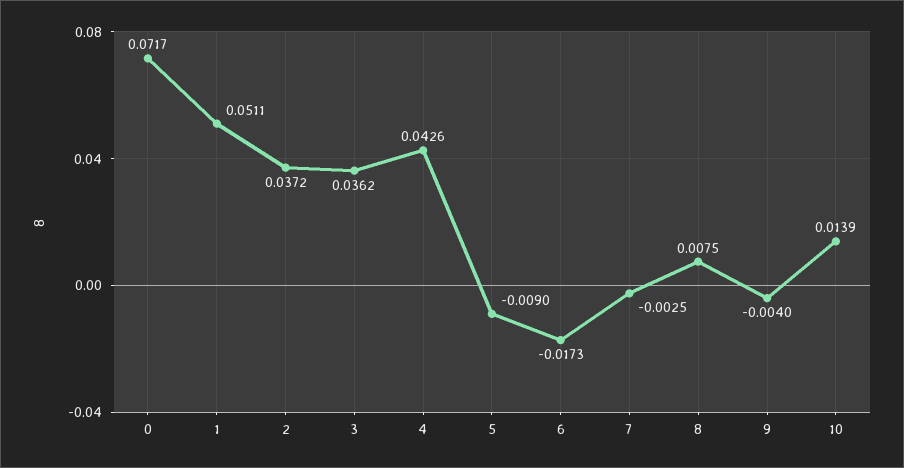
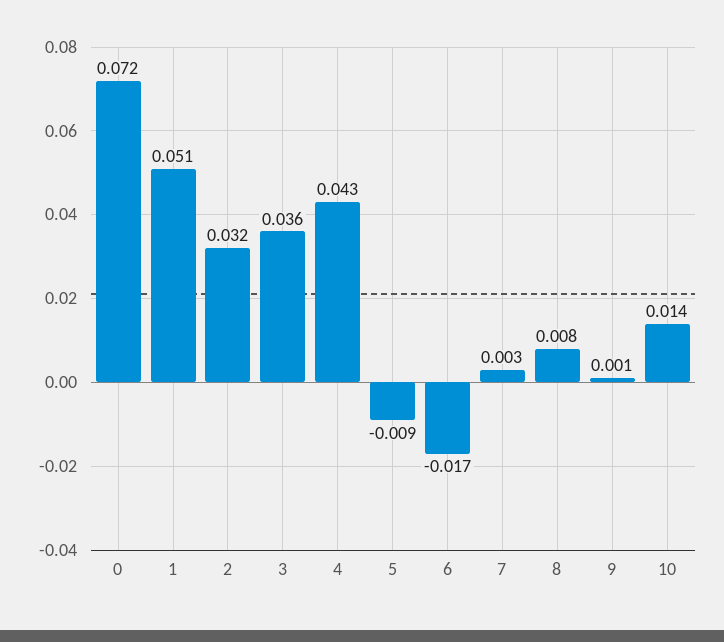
2: 0.0372 -> 0.032
7: -0.0025 -> 0.003
9: -0.004 -> 0.001

